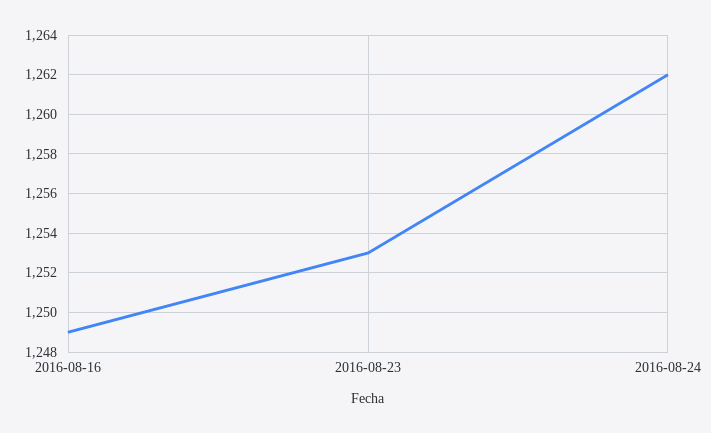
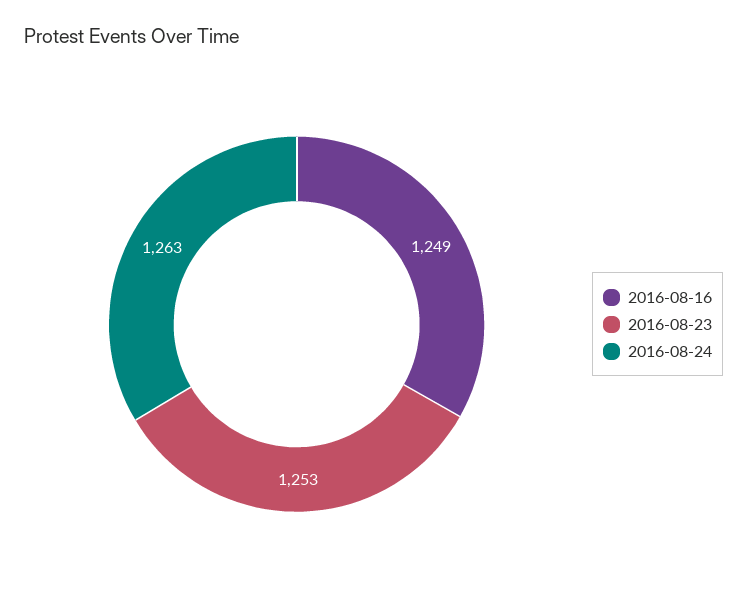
2016-08-24: 1262 -> 1263

